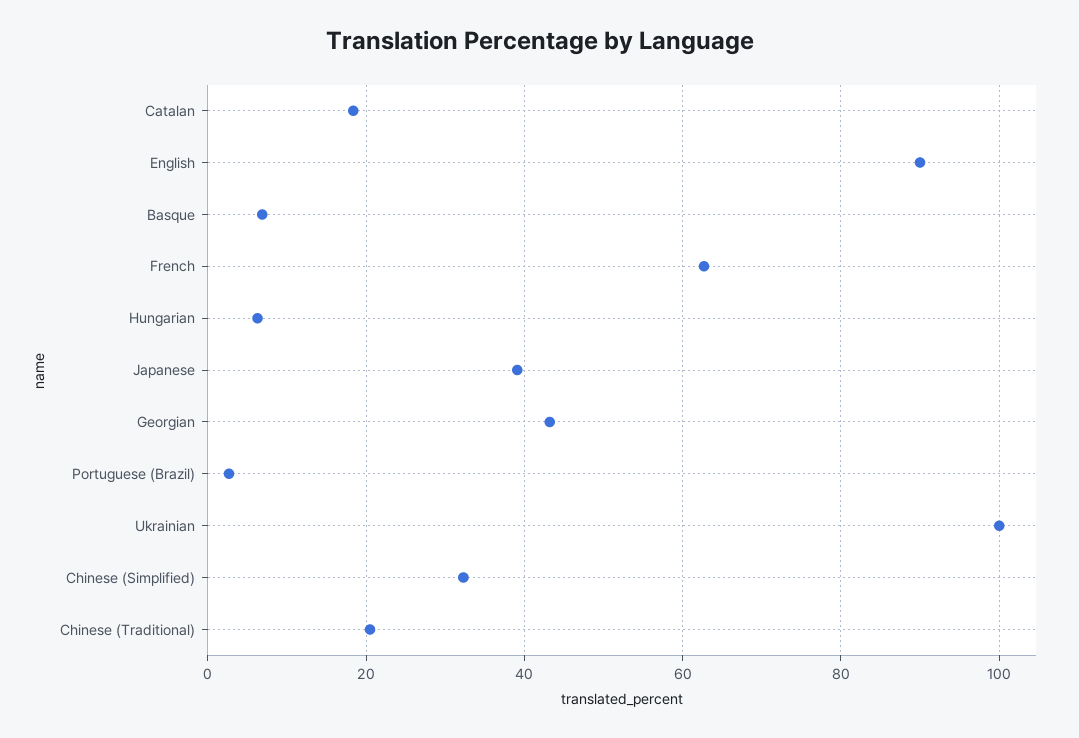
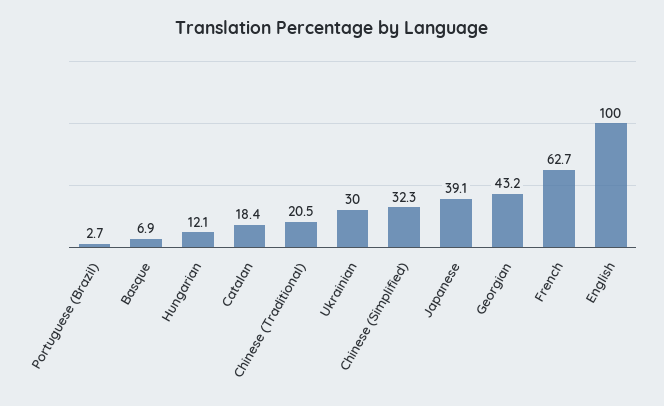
English: 90 -> 100
Hungarian: 6 -> 12.1
Ukrainian: 100 -> 30

